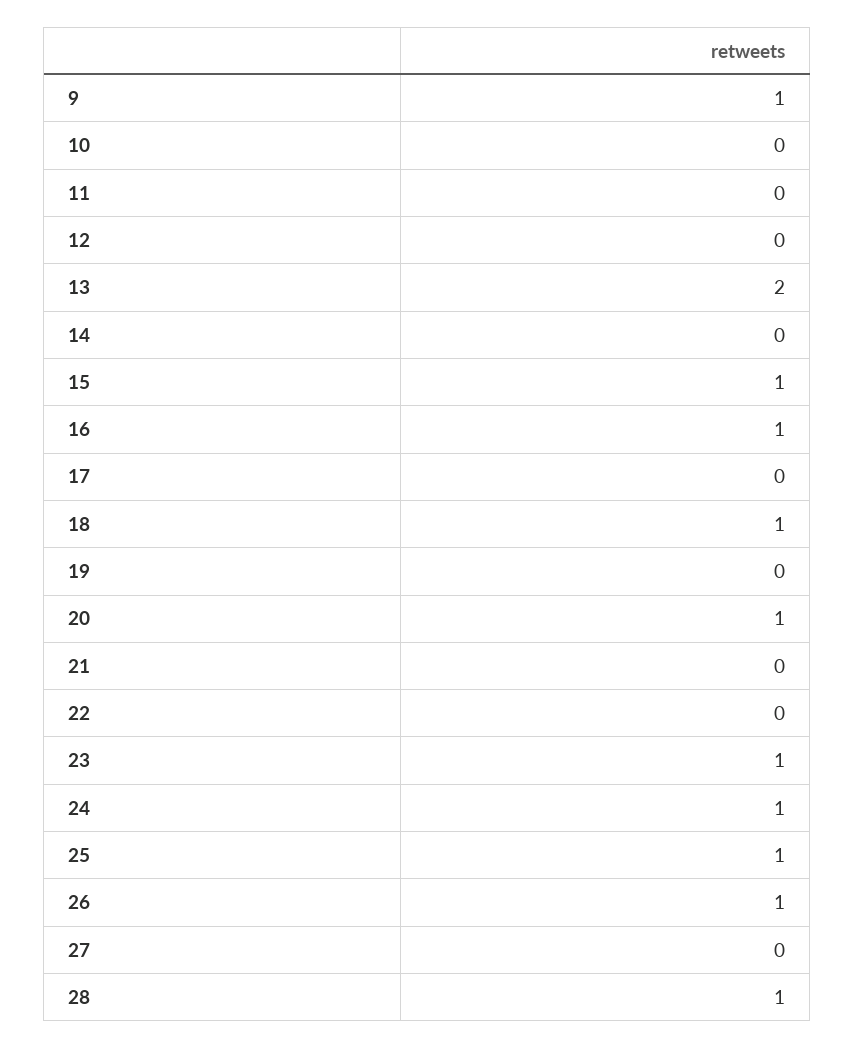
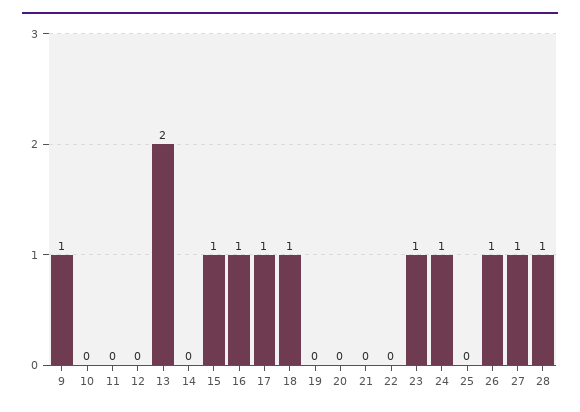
17: 0 -> 1
20: 1 -> 0
25: 1 -> 0
27: 0 -> 1

